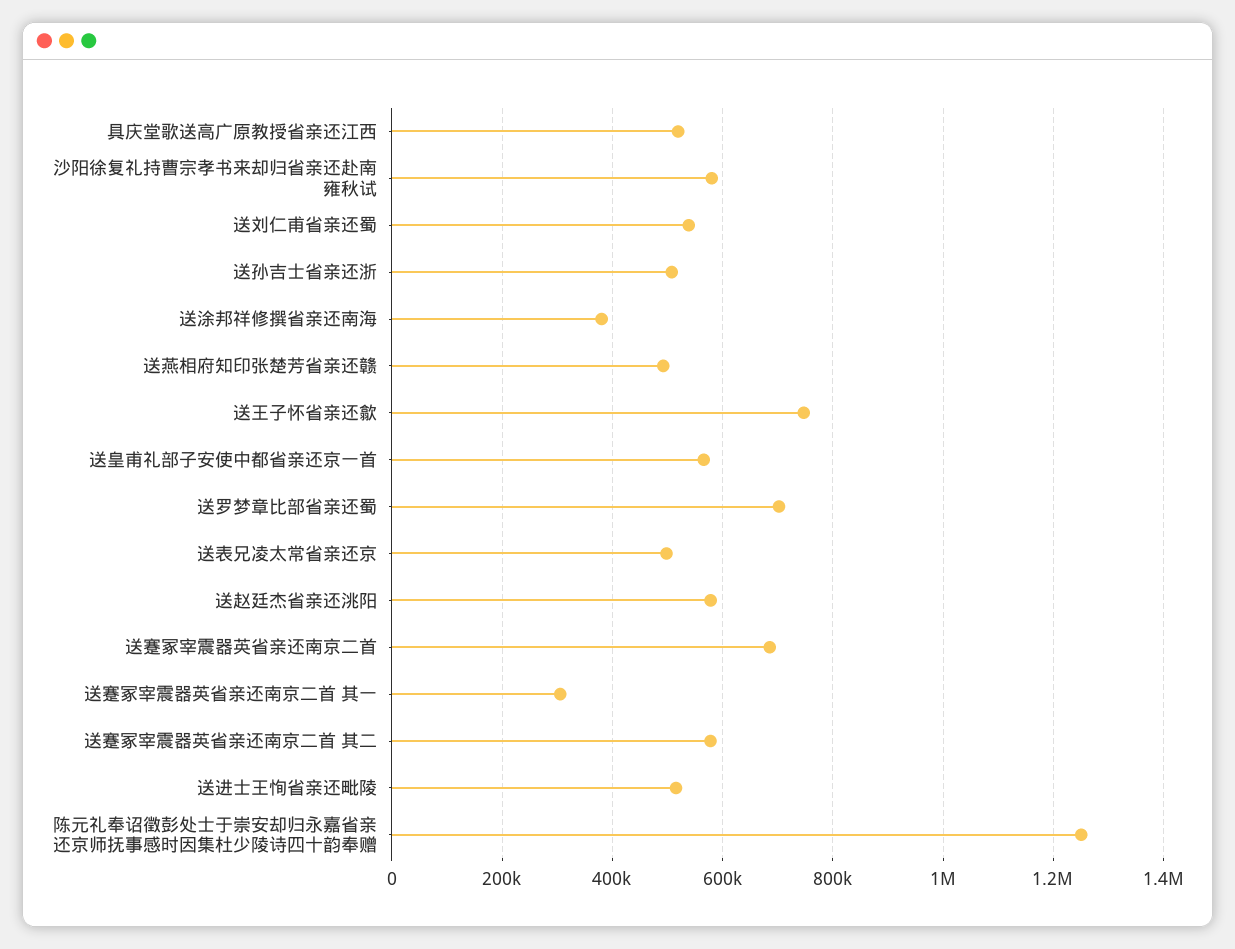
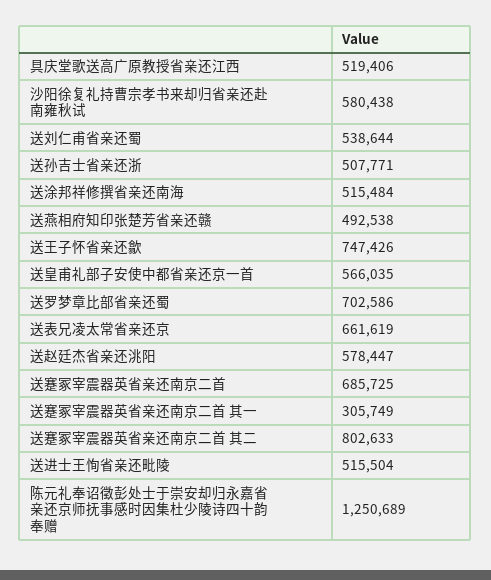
送涂邦祥修撰省亲还南海: 380000 -> 515484
送表兄凌太常省亲还京: 500000 -> 661619
送蹇冢宰震器英省亲还南京二首 其二: 580000 -> 802633

